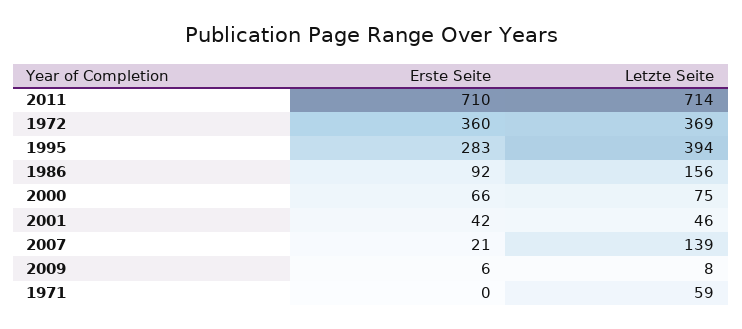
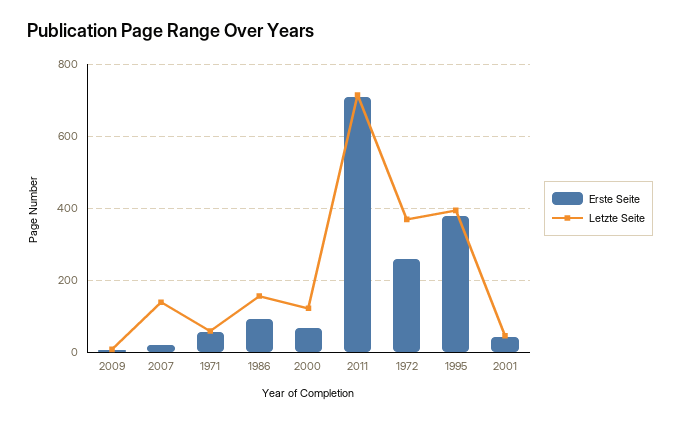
Erste Seite, 1972: 360 -> 260
Erste Seite, 1995: 283 -> 380
Letzte Seite, 2000: 75 -> 120
Erste Seite, 1971: 0 -> 60

